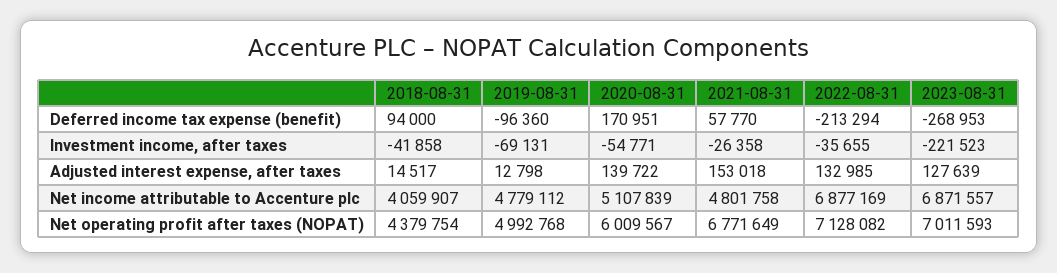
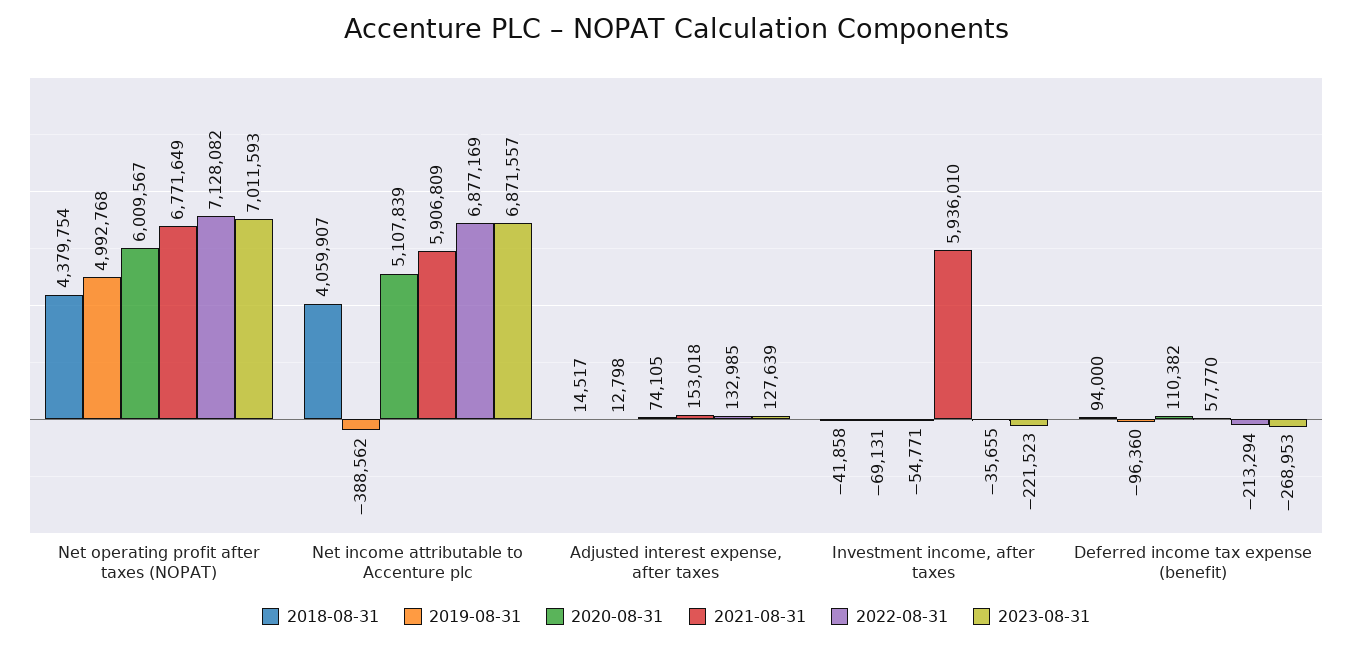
2020-08-31, Deferred income tax expense (benefit): 170951 -> 110382
2021-08-31, Investment income, after taxes: -26358 -> 5936010
2020-08-31, Adjusted interest expense, after taxes: 139722 -> 74105
2019-08-31, Net income attributable to Accenture plc: 4779112 -> -388562
2021-08-31, Net income attributable to Accenture plc: 4801758 -> 5906809

